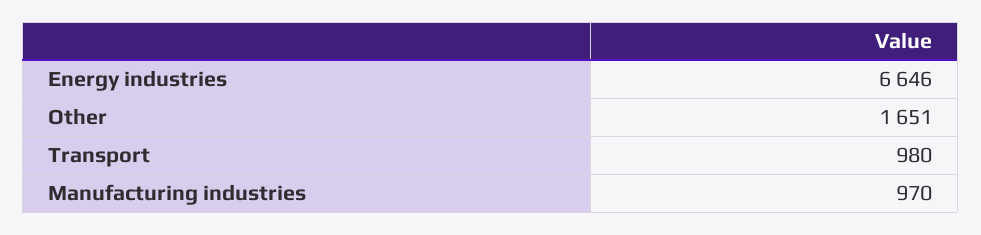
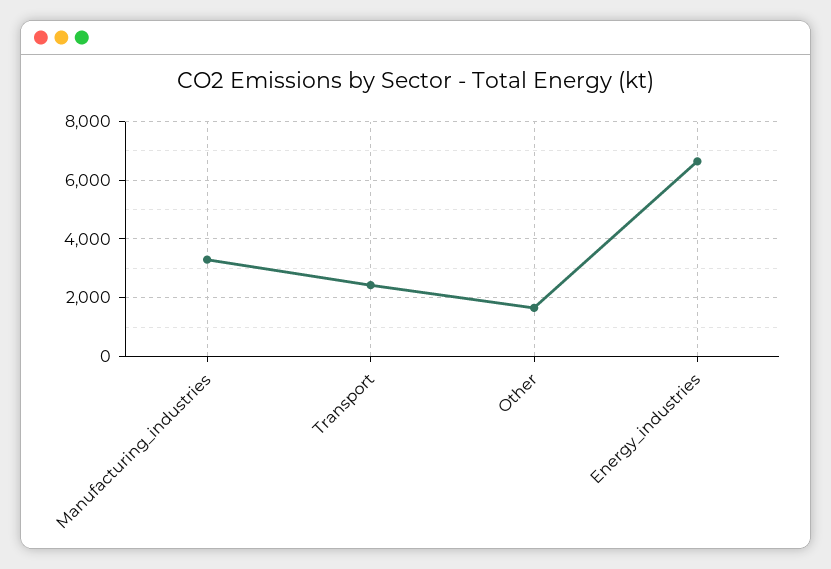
Transport: 980 -> 2500
Manufacturing industries: 970 -> 3250

